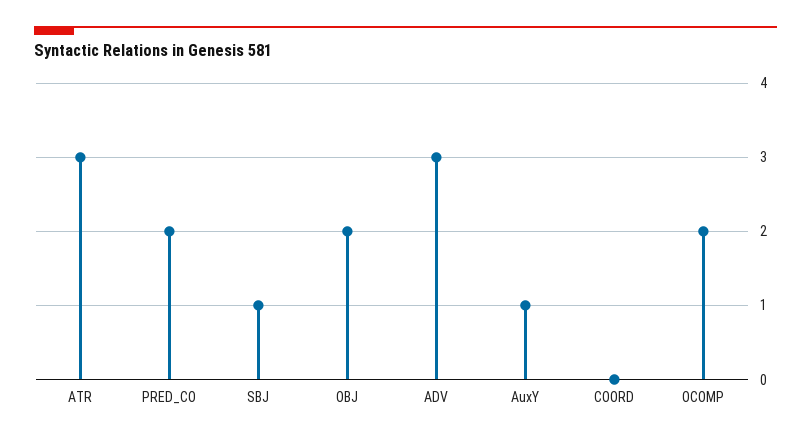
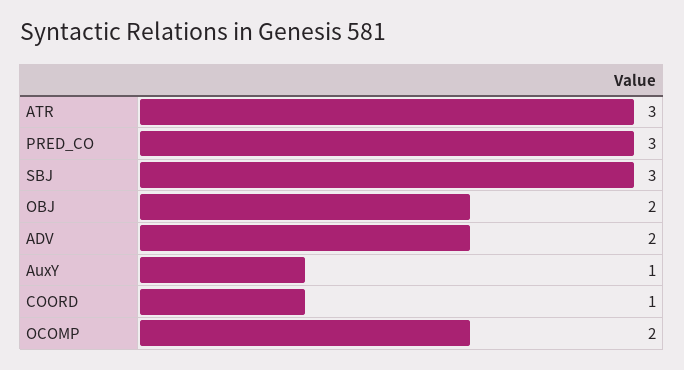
PRED_CO: 2 -> 3
SBJ: 1 -> 3
ADV: 3 -> 2
COORD: 0 -> 1

